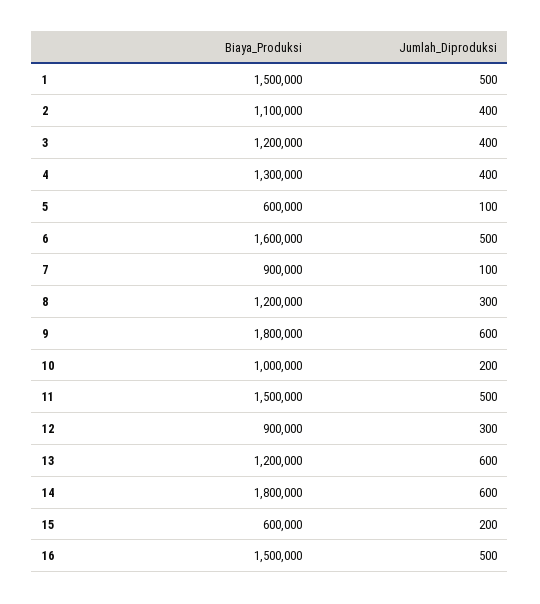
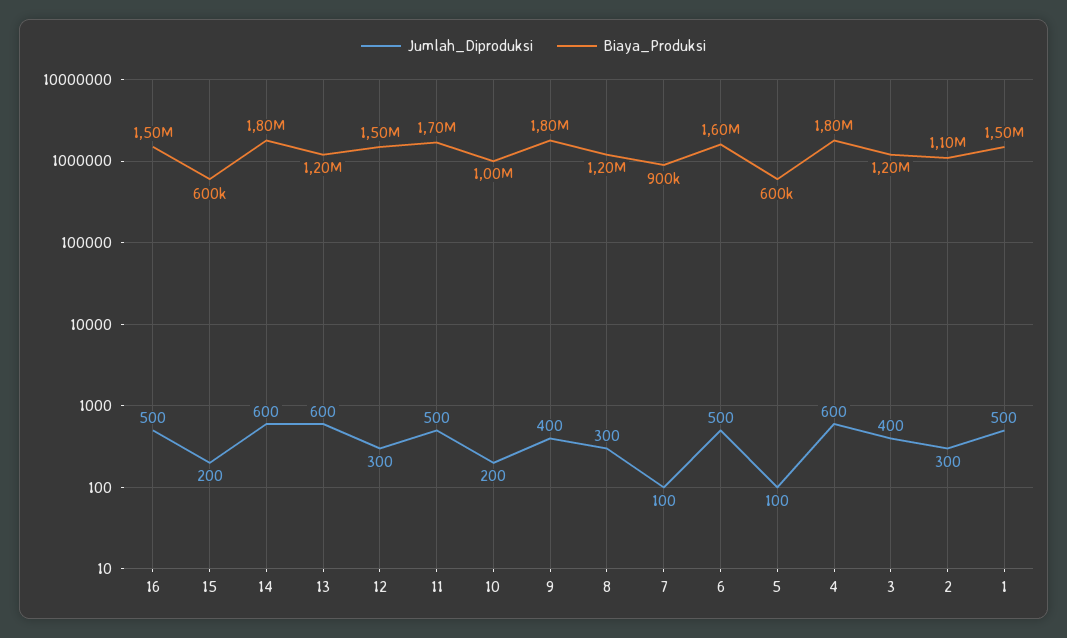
Jumlah_Diproduksi, 2: 400 -> 300
Biaya_Produksi, 4: 1300000 -> 1800000
Jumlah_Diproduksi, 4: 400 -> 600
Jumlah_Diproduksi, 9: 600 -> 400
Biaya_Produksi, 11: 1500000 -> 1700000
Biaya_Produksi, 12: 900000 -> 1500000

